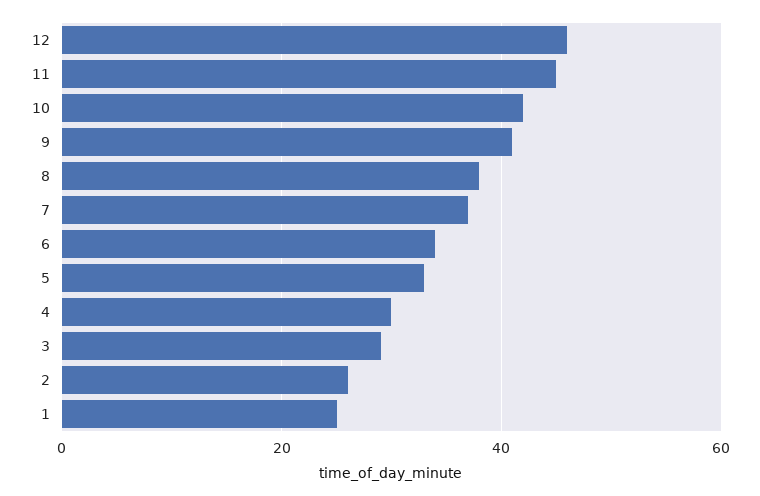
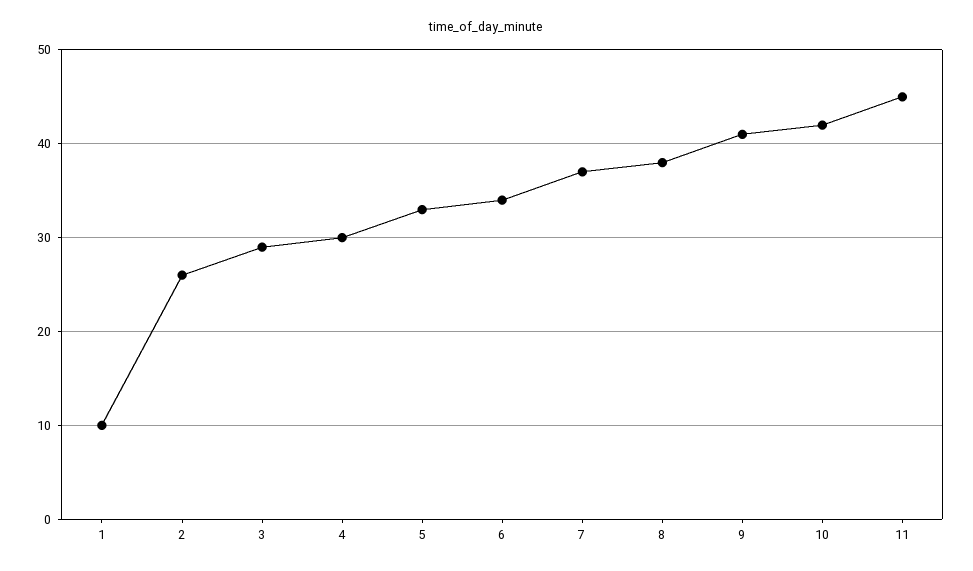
12: 45 -> none
1: 25 -> 10

